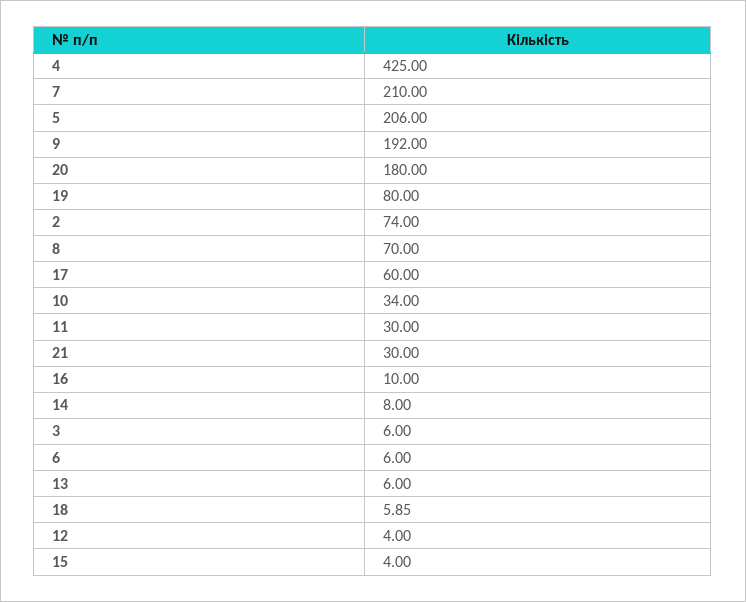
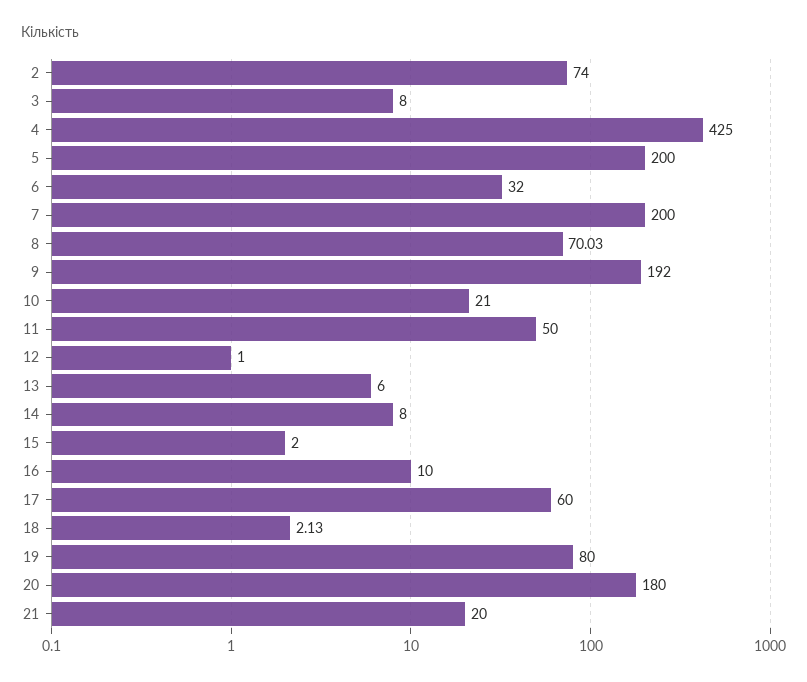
7: 210 -> 200
5: 206 -> 200
8: 70 -> 70.03
10: 34 -> 21
11: 30 -> 50
21: 30 -> 20
3: 6 -> 8
6: 6 -> 32
18: 5.85 -> 2.13
12: 4 -> 1
15: 4 -> 2

